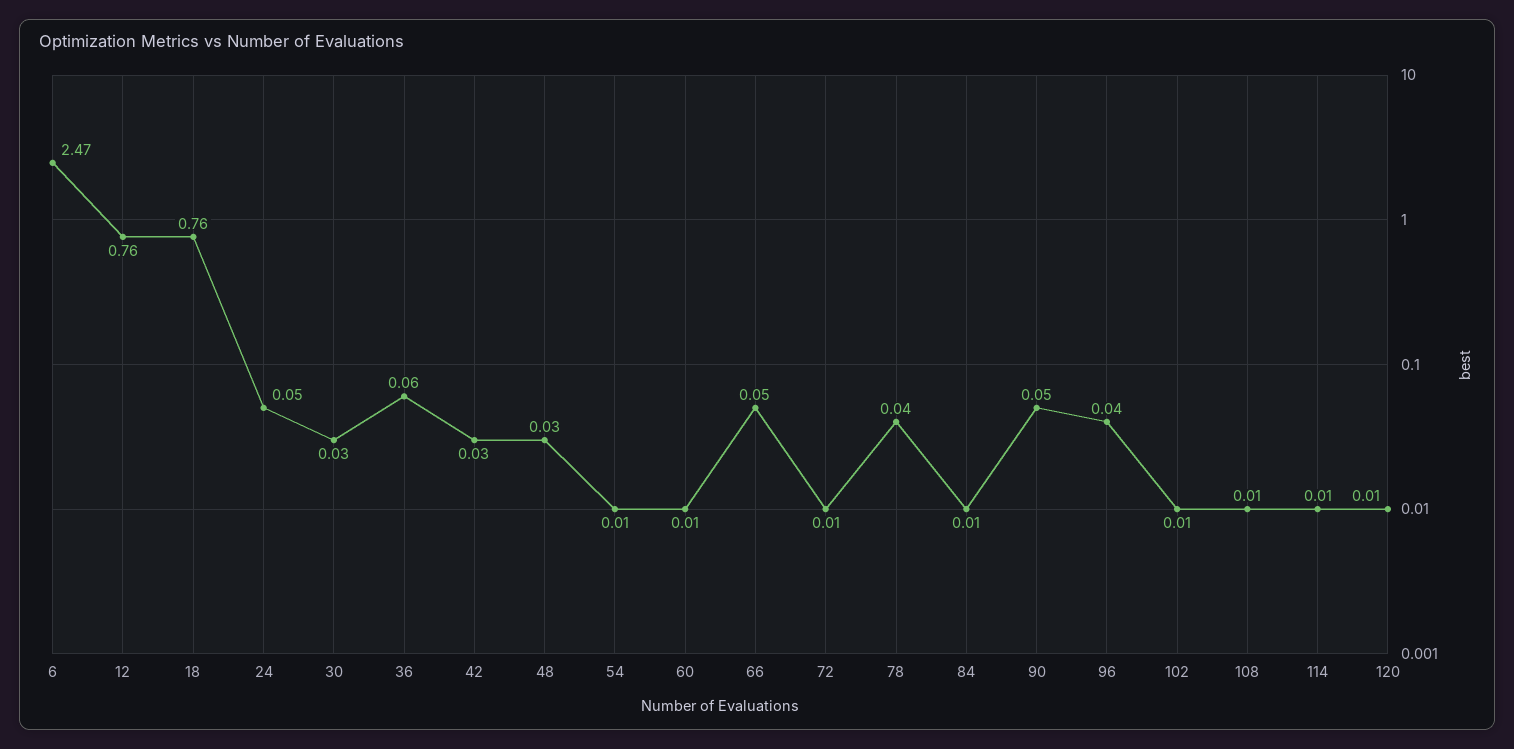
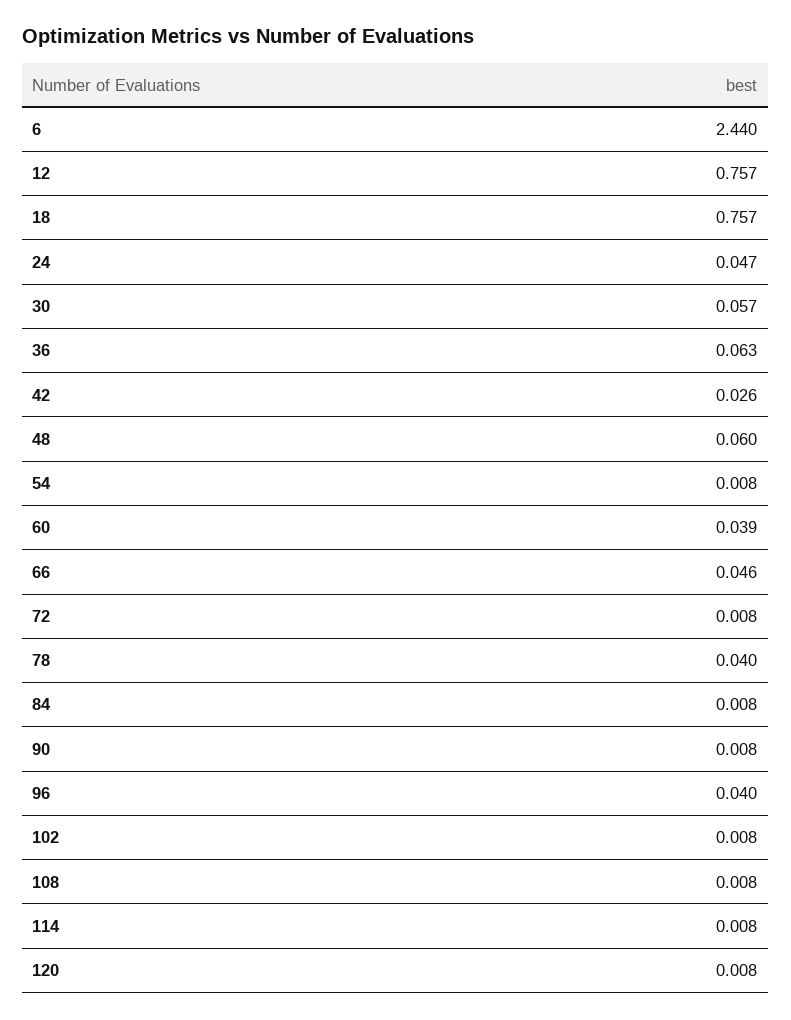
6: 2.47 -> 2.44
30: 0.03 -> 0.057
48: 0.03 -> 0.06
60: 0.01 -> 0.039
90: 0.05 -> 0.008

